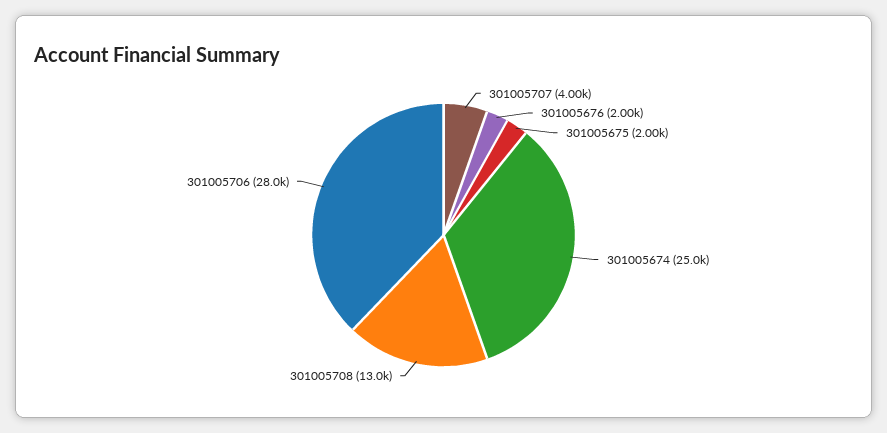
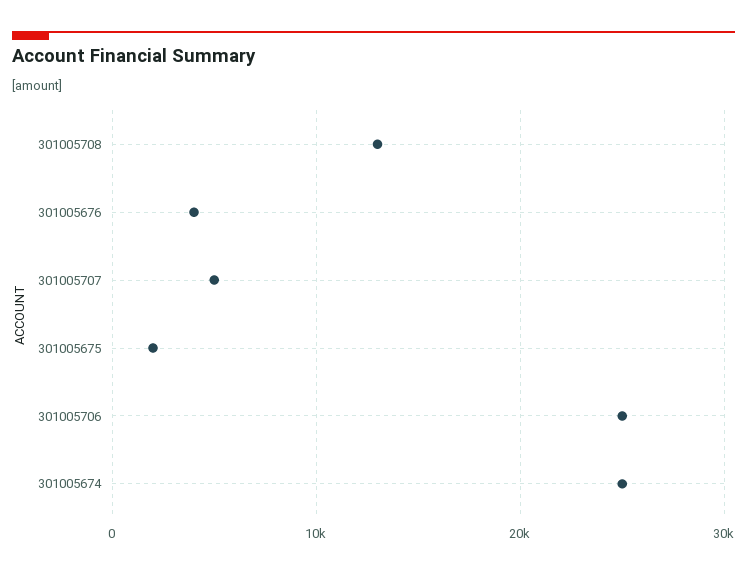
301005707: 4000 -> 5000
301005676: 2000 -> 4000
301005706: 28000 -> 25000

